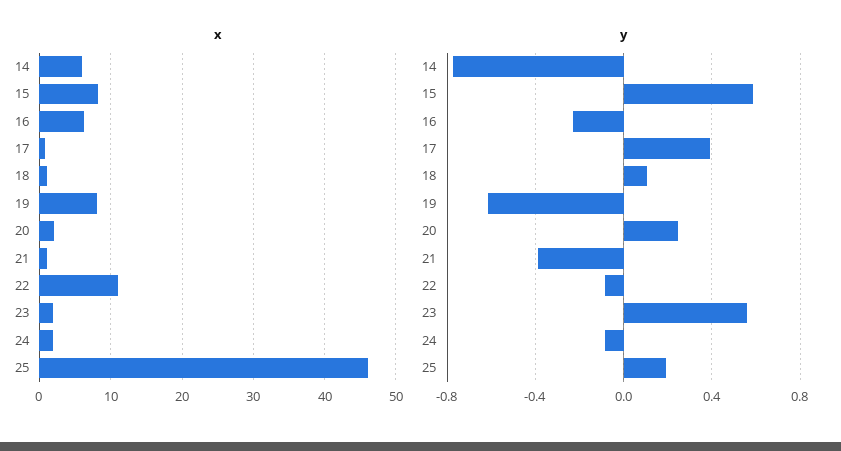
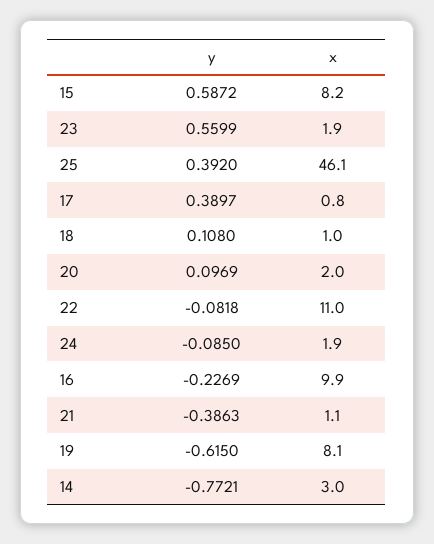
x, 14: 6 -> 3
x, 16: 6 -> 9.9
y, 20: 0.25 -> 0.0969
y, 25: 0.2 -> 0.392

